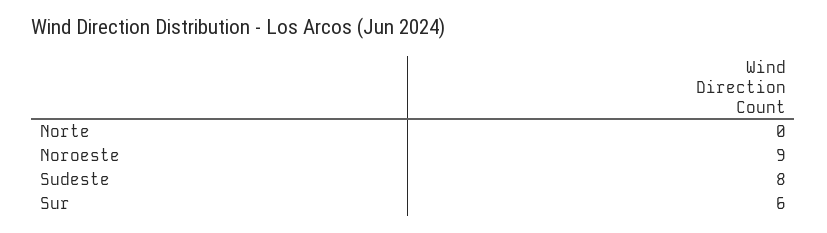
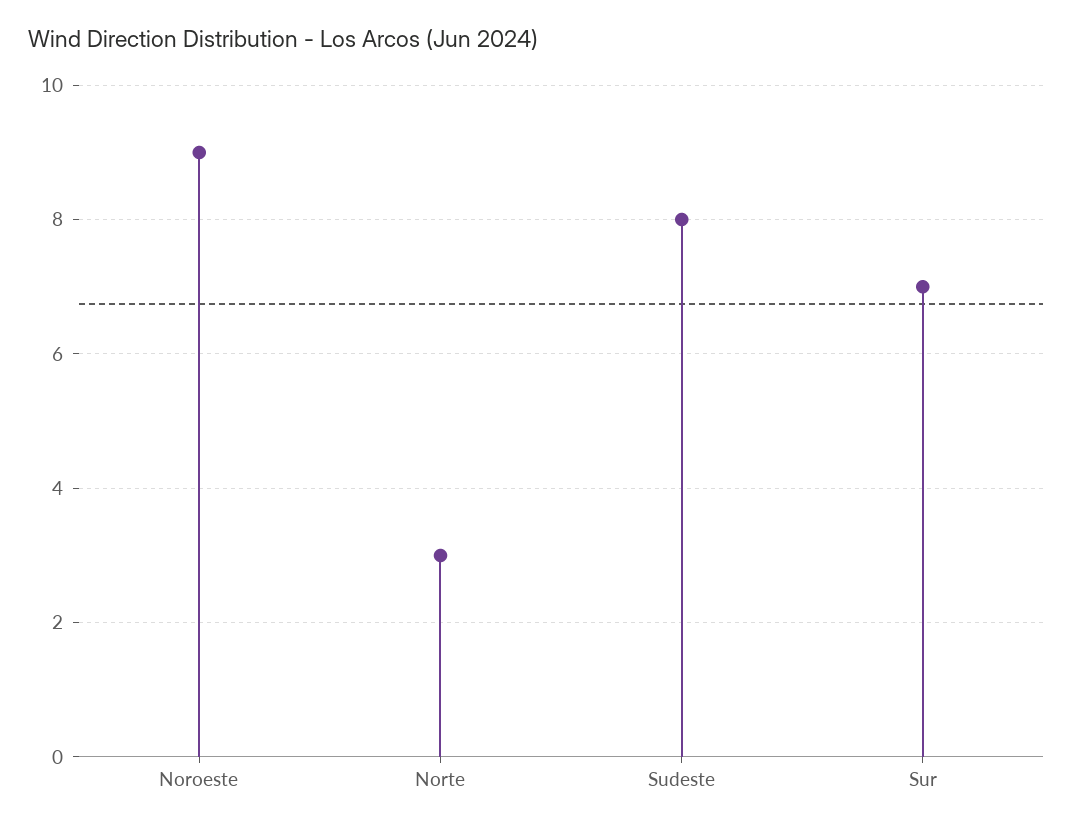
Norte: 0 -> 3
Sur: 6 -> 7

